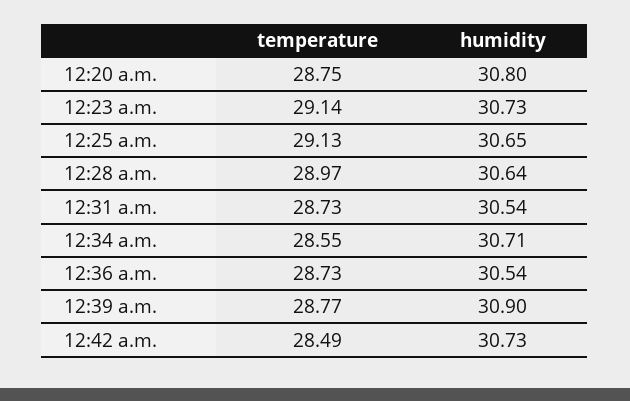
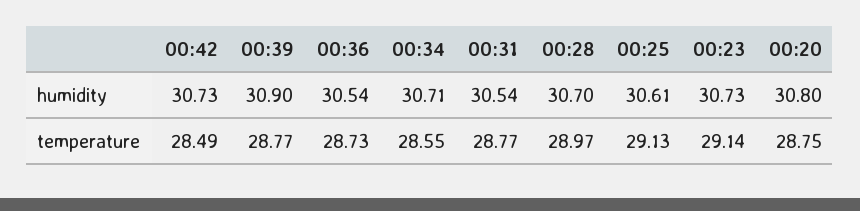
humidity, 12:25 a.m.: 30.65 -> 30.61
humidity, 12:28 a.m.: 30.64 -> 30.7
temperature, 12:31 a.m.: 28.73 -> 28.77

